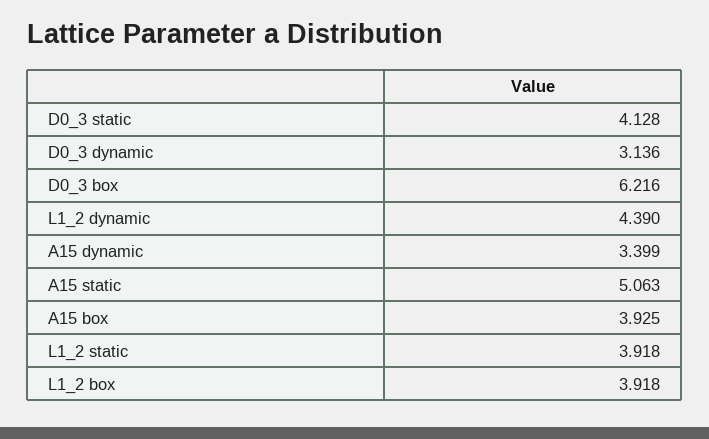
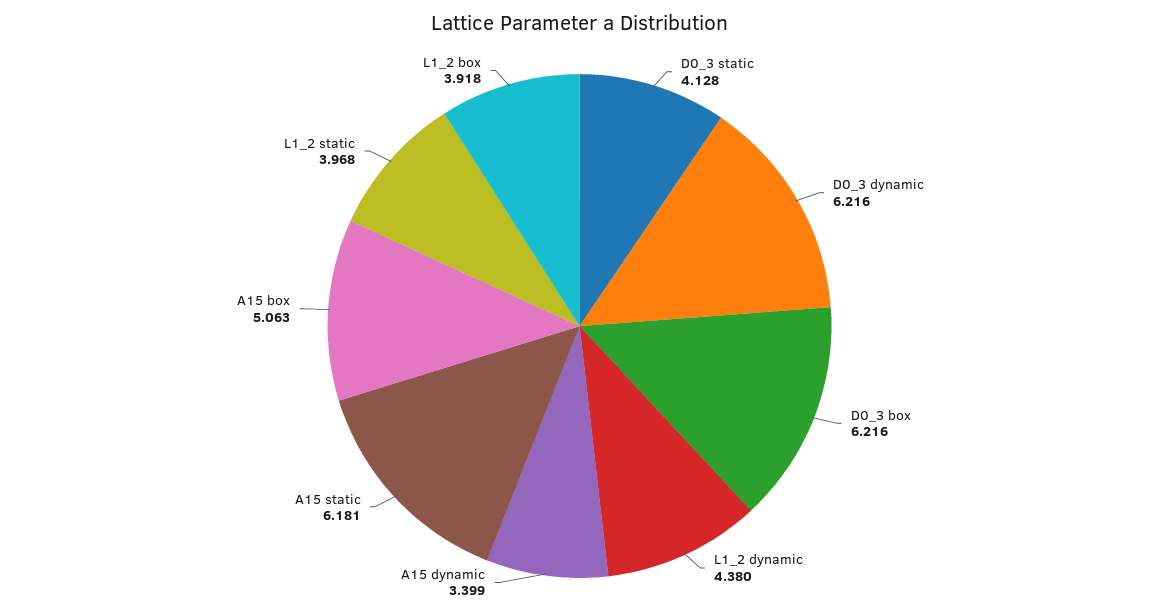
D0_3 dynamic: 3.136 -> 6.216
L1_2 dynamic: 4.39 -> 4.38
A15 static: 5.063 -> 6.181
A15 box: 3.925 -> 5.063
L1_2 static: 3.918 -> 3.968

